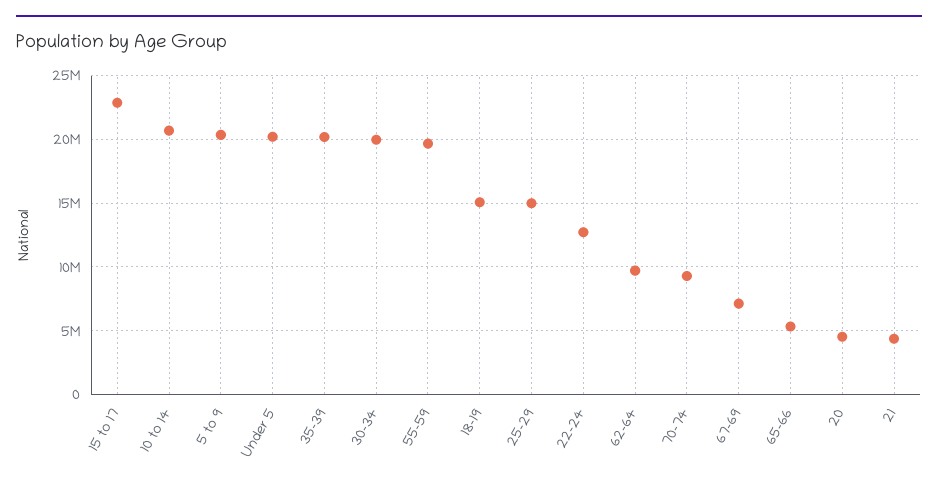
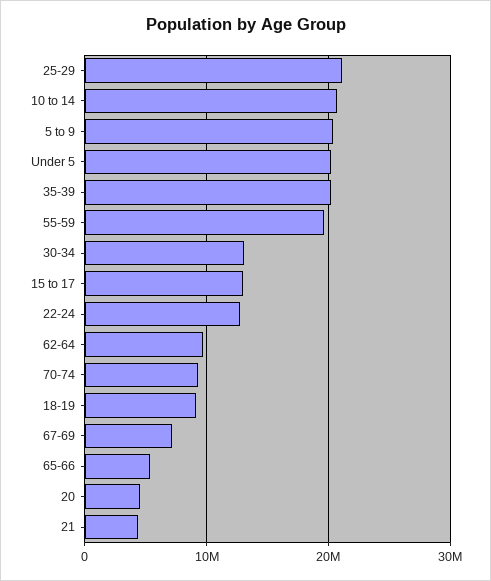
15 to 17: 23000000 -> 13000000
30-34: 20000000 -> 13000000
18-19: 15000000 -> 9000000
25-29: 15000000 -> 21000000

